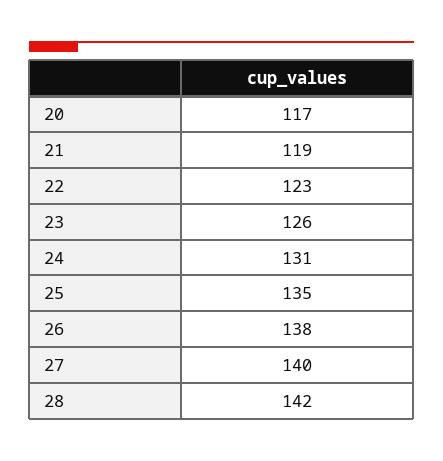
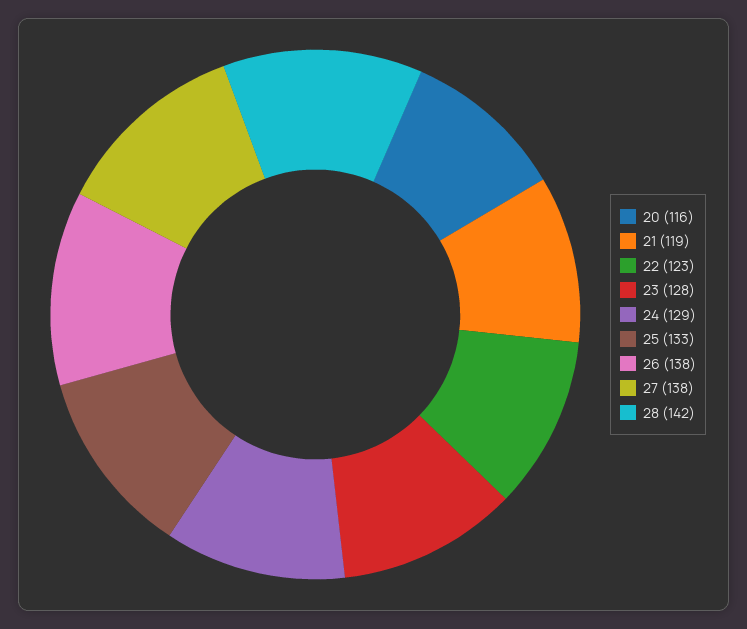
20: 117 -> 116
23: 126 -> 128
24: 131 -> 129
25: 135 -> 133
27: 140 -> 138

